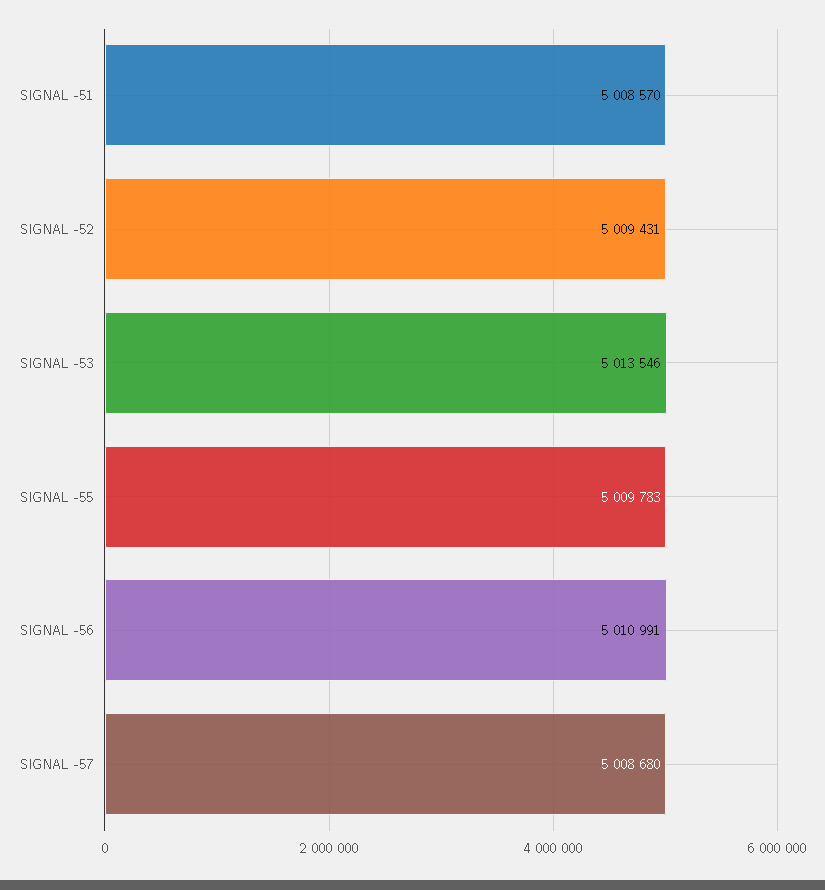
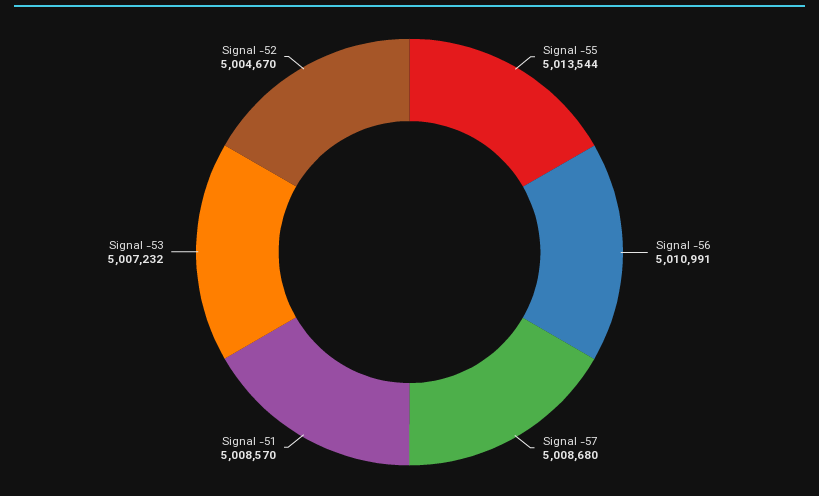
SIGNAL -52: 5009431 -> 5004670
SIGNAL -53: 5013546 -> 5007232
SIGNAL -55: 5009783 -> 5013544

